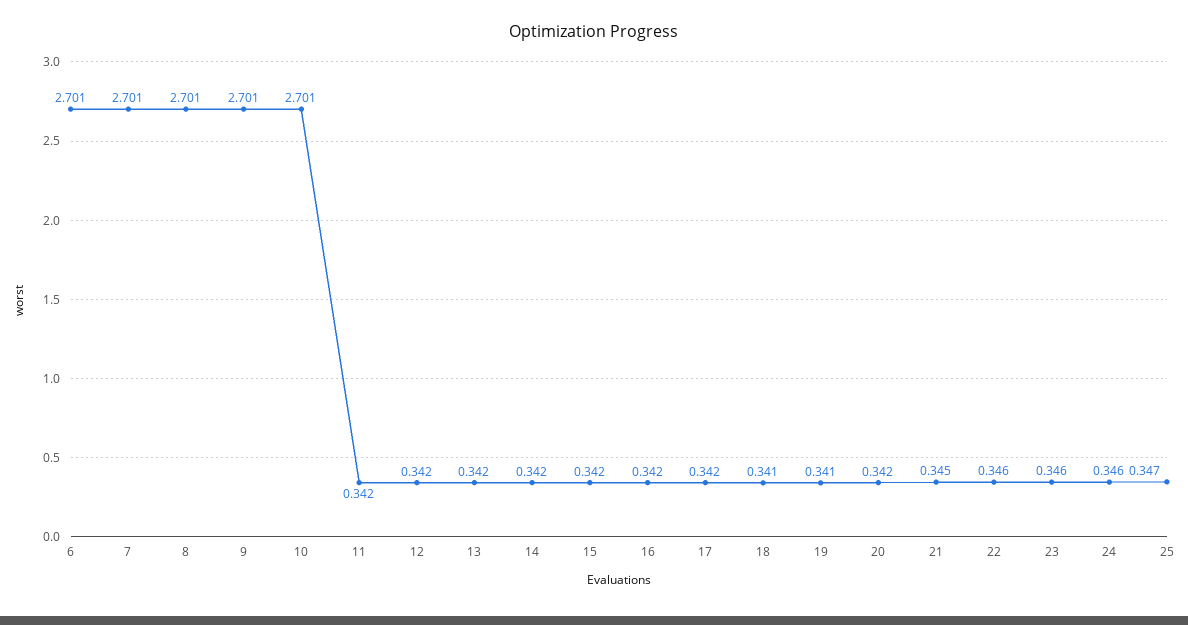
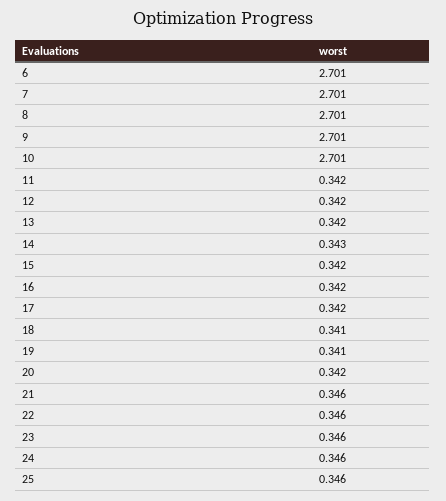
14: 0.342 -> 0.343
21: 0.345 -> 0.346
25: 0.347 -> 0.346

